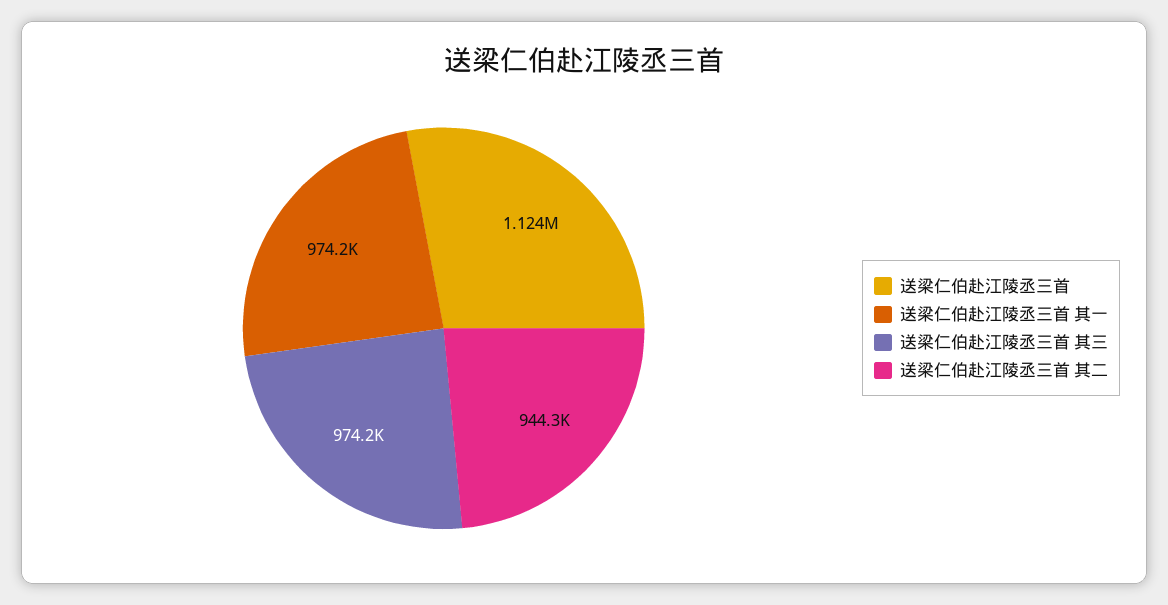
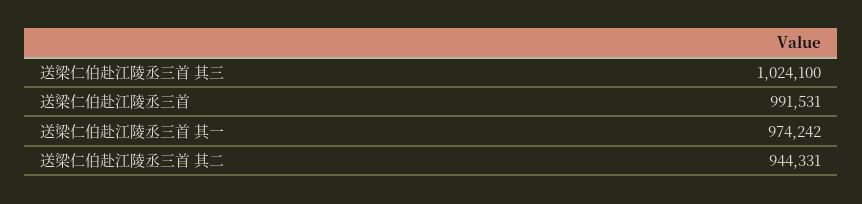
送梁仁伯赴江陵丞三首: 1124000 -> 991531
送梁仁伯赴江陵丞三首 其三: 974200 -> 1024100

